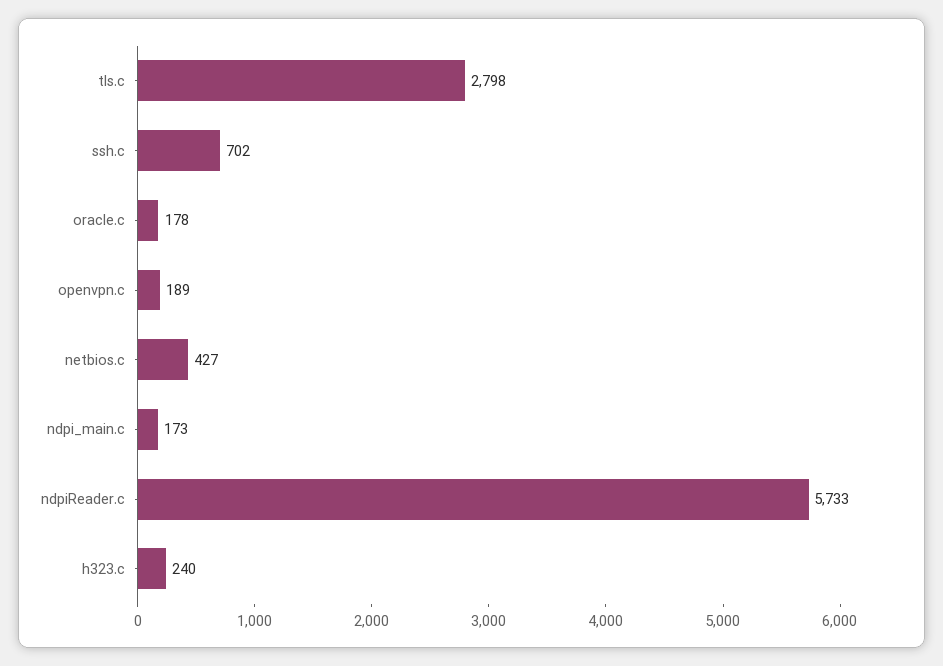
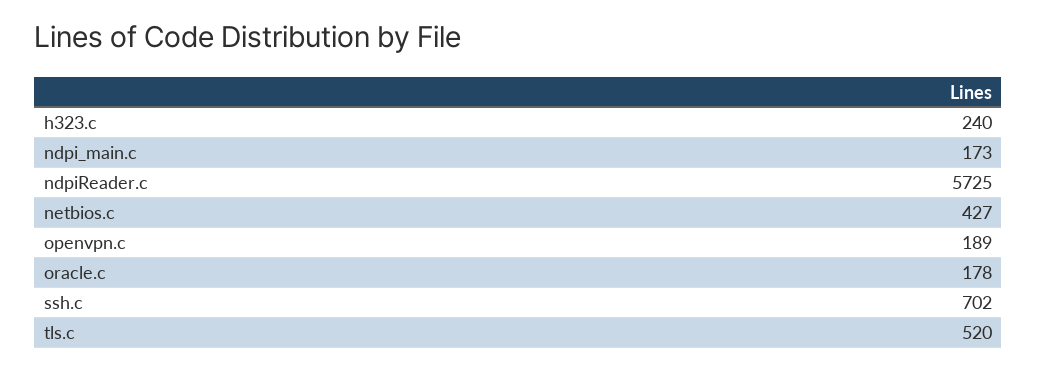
tls.c: 2798 -> 520
ndpiReader.c: 5733 -> 5725

